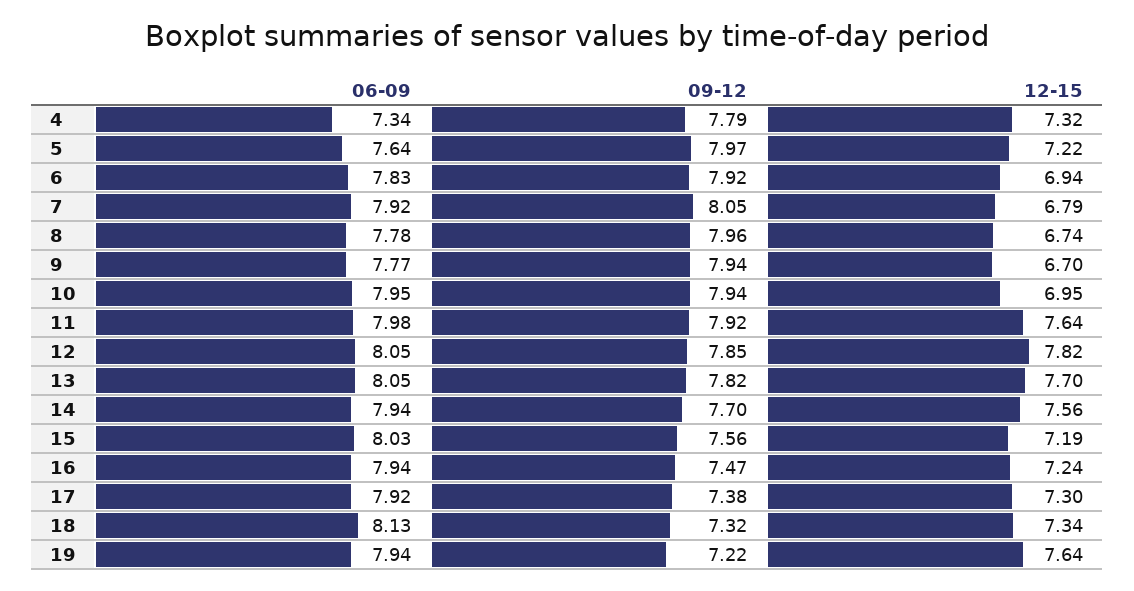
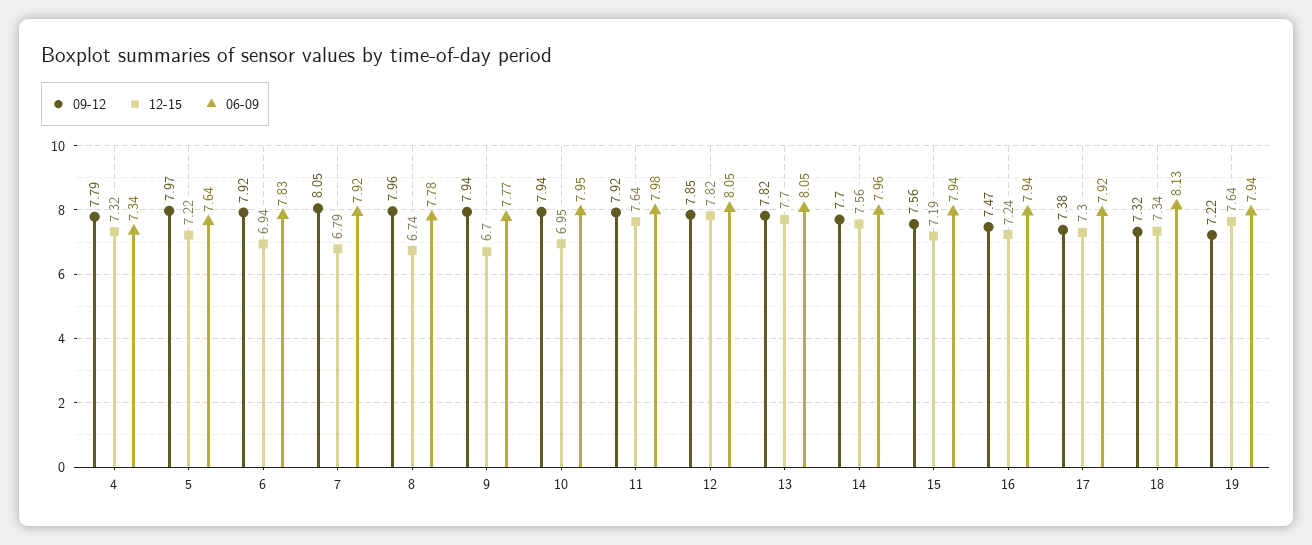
06-09, 14: 7.94 -> 7.96
06-09, 15: 8.03 -> 7.94

